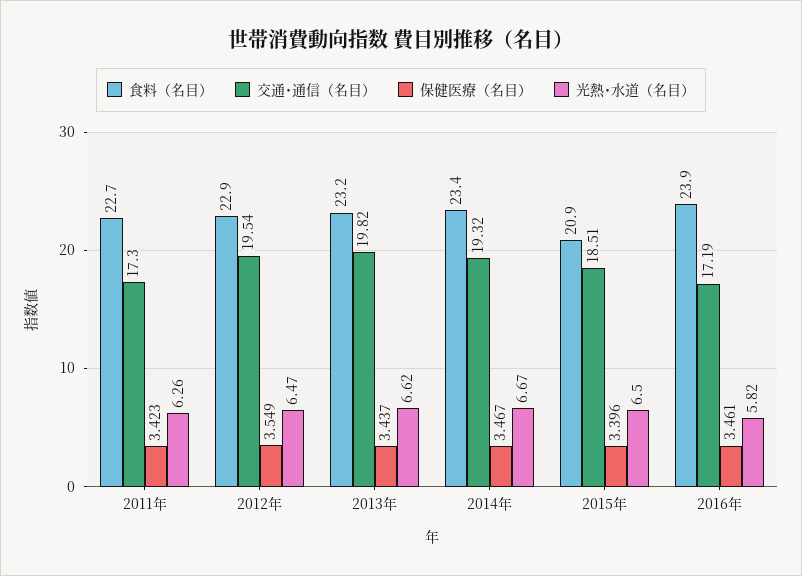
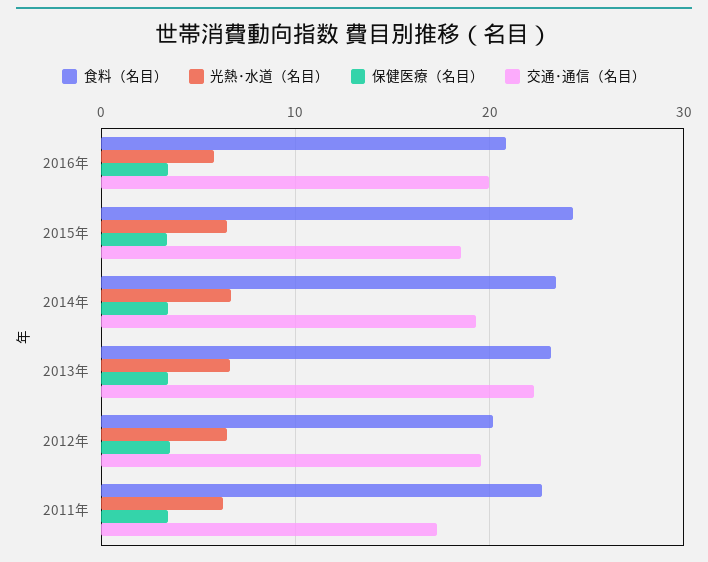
食料（名目）, 2012年: 22.9 -> 20
交通･通信（名目）, 2013年: 19.82 -> 22
食料（名目）, 2015年: 20.9 -> 24
食料（名目）, 2016年: 23.9 -> 21
交通･通信（名目）, 2016年: 17.19 -> 20

